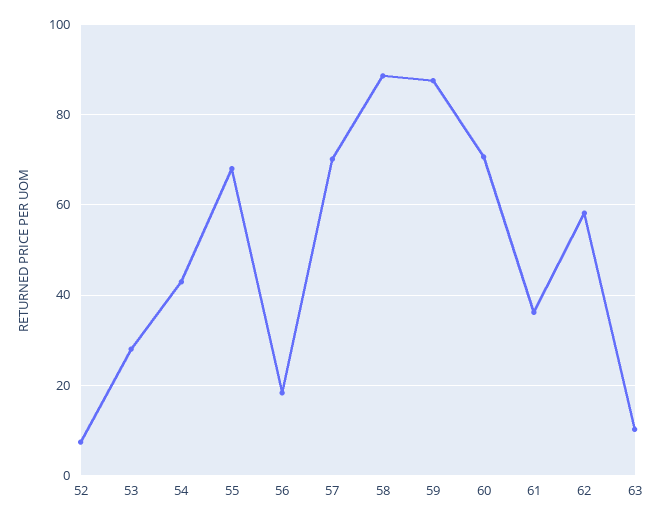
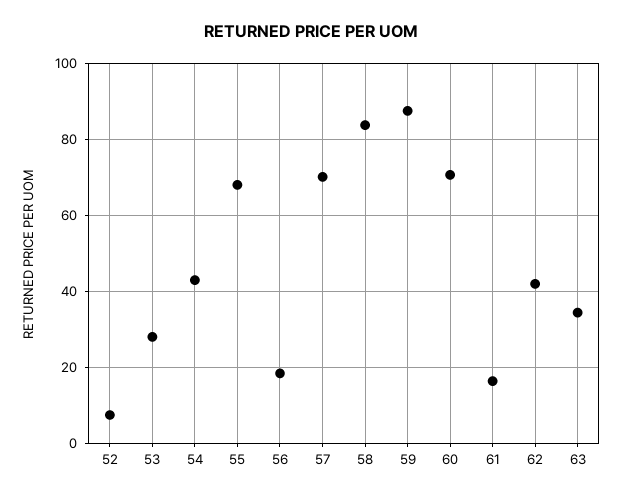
58: 88 -> 84
61: 36 -> 16
62: 58 -> 42
63: 10 -> 34

